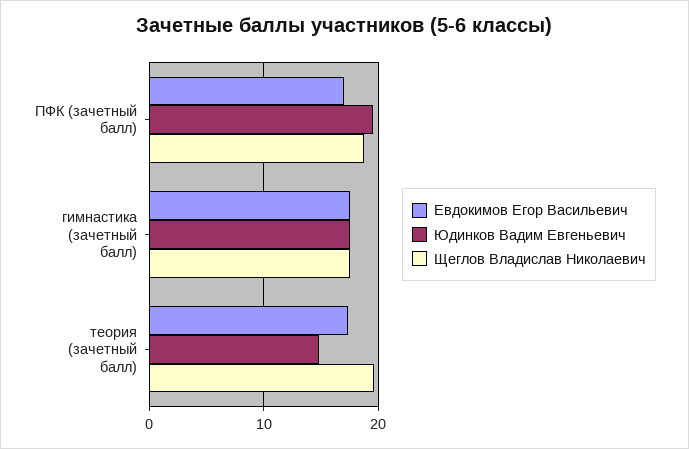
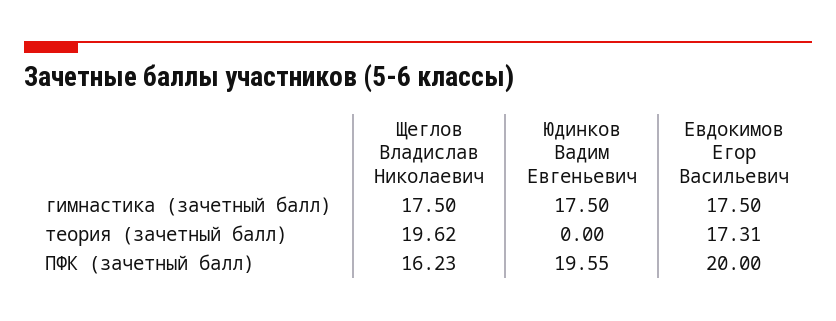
Евдокимов Егор Васильевич, ПФК (зачетный балл): 17 -> 20
Щеглов Владислав Николаевич, ПФК (зачетный балл): 19 -> 16.23
Юдинков Вадим Евгеньевич, теория (зачетный балл): 15 -> 0

